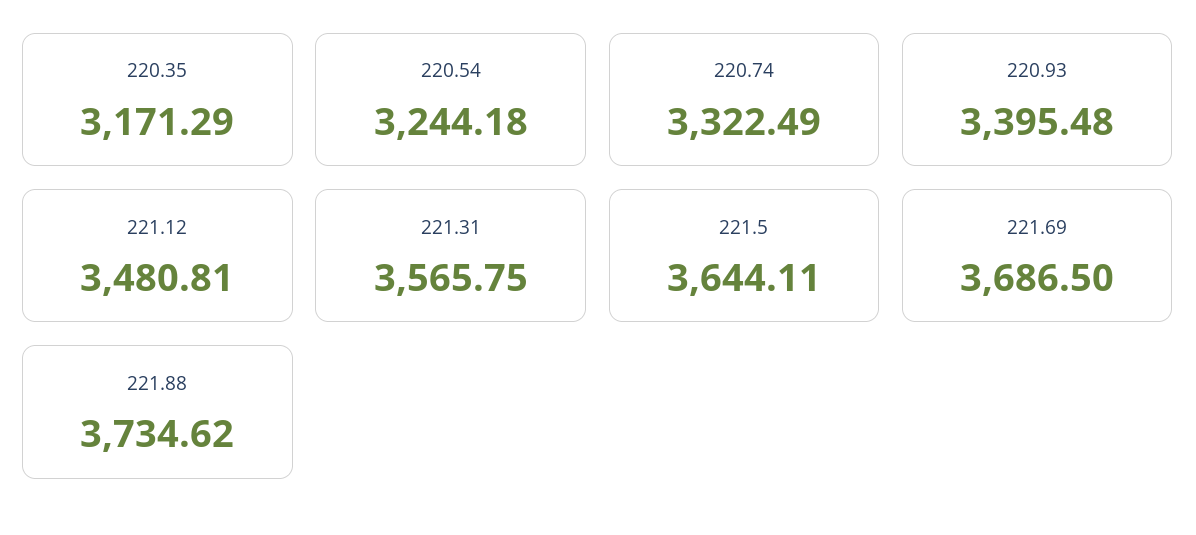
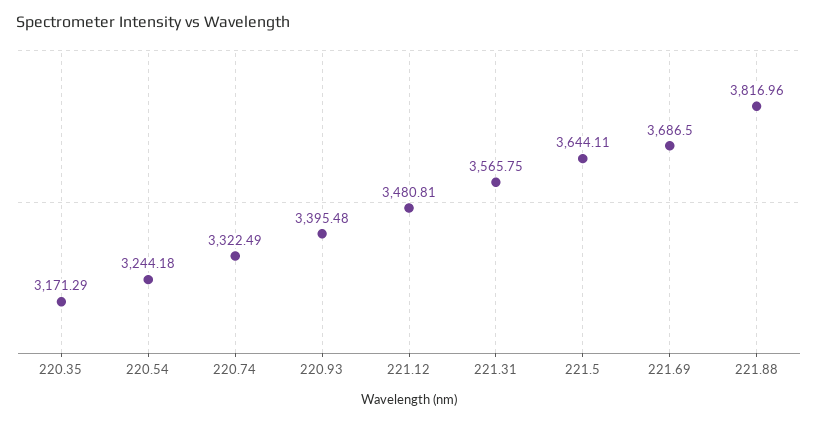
221.88: 3734.62 -> 3816.96

